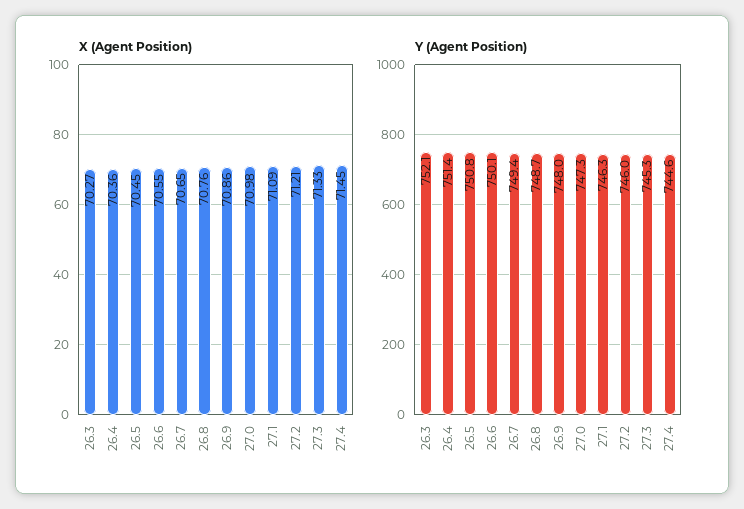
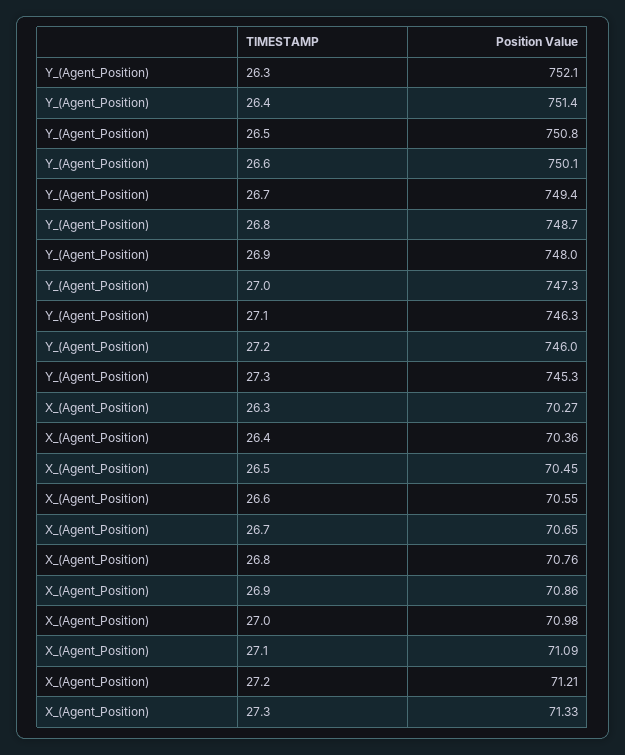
X (Agent Position), 27.4: 71.45 -> none
Y (Agent Position), 27.4: 744.6 -> none

